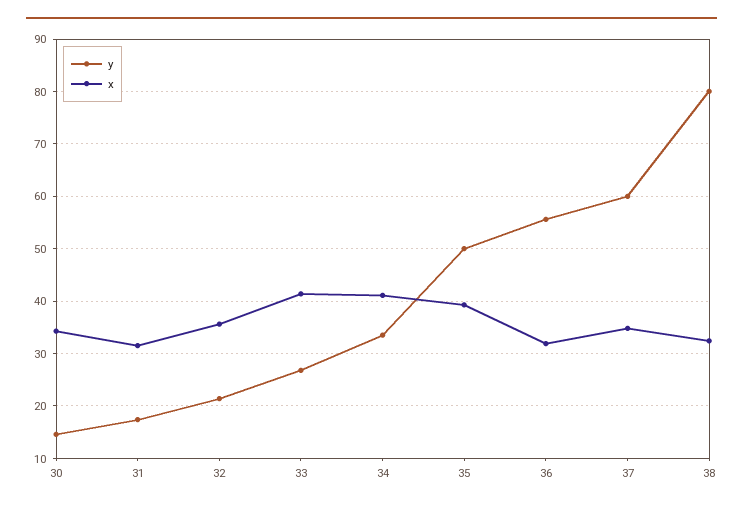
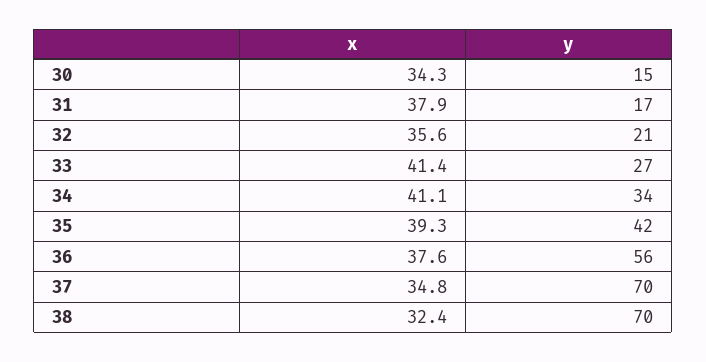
x, 31: 32 -> 37.9
y, 35: 50 -> 42
x, 36: 32 -> 37.6
y, 37: 60 -> 70
y, 38: 80 -> 70

